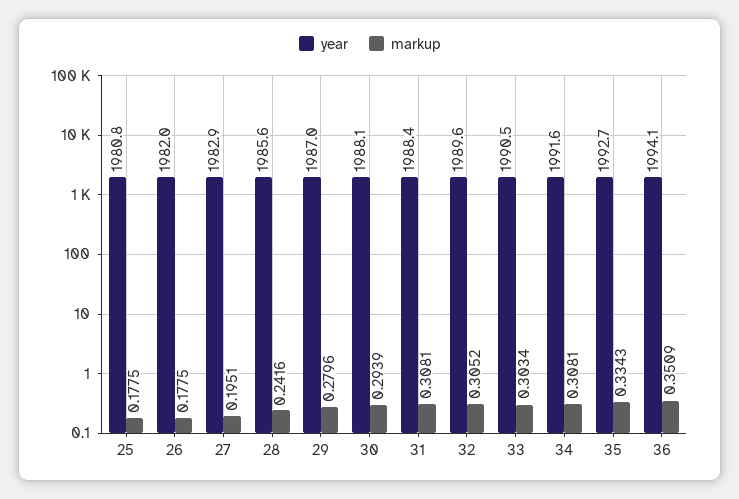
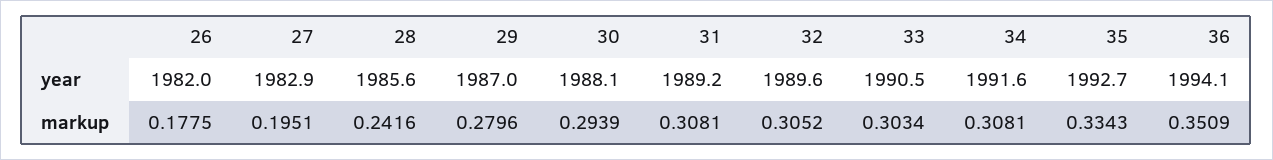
year, 25: 1980.8 -> none
markup, 25: 0.1775 -> none
year, 31: 1988.4 -> 1989.2

